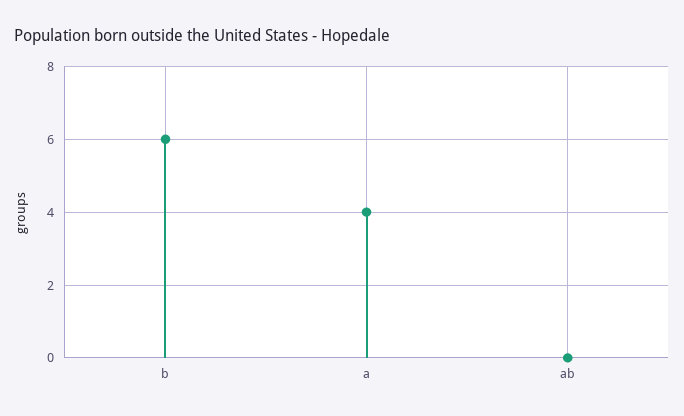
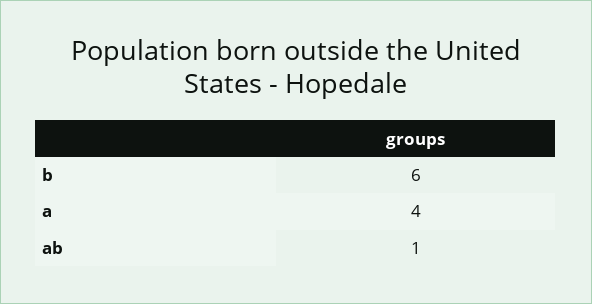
ab: 0 -> 1

